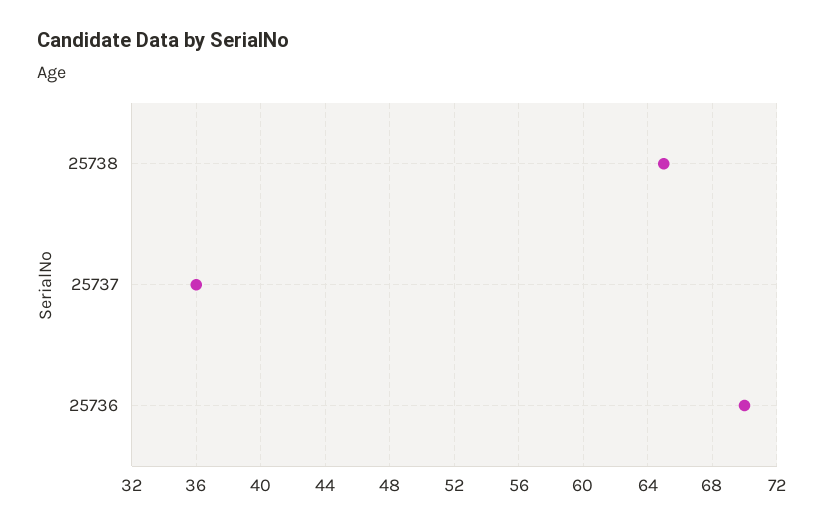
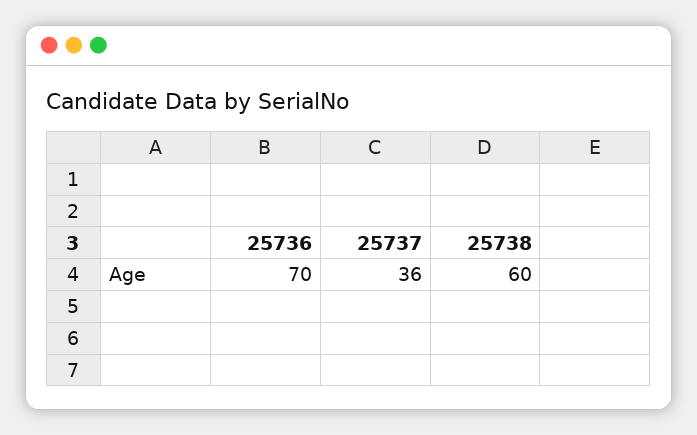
25738: 65 -> 60

